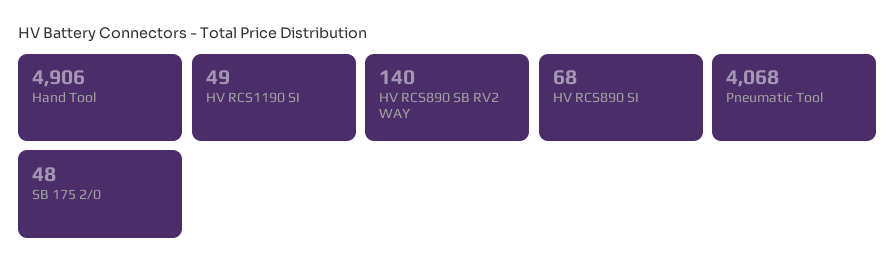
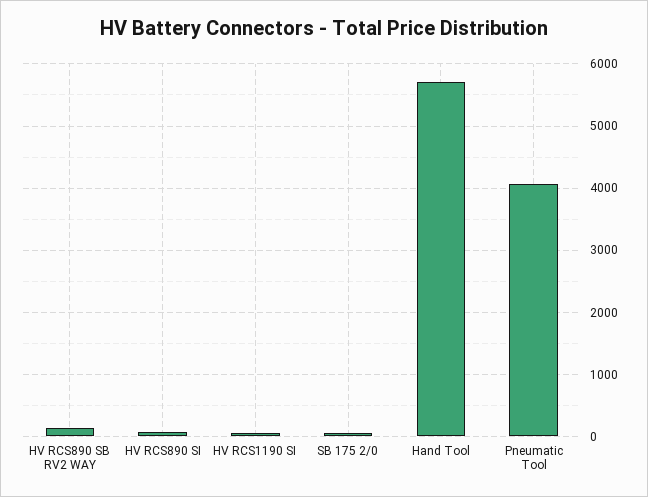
Hand Tool: 4906 -> 5700

